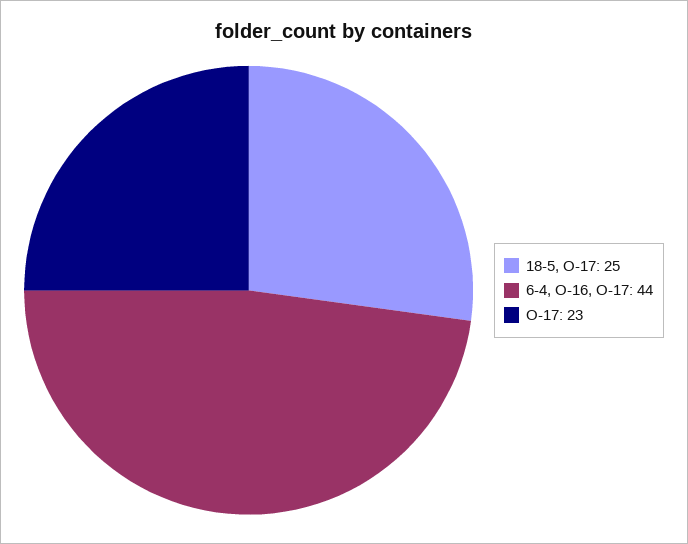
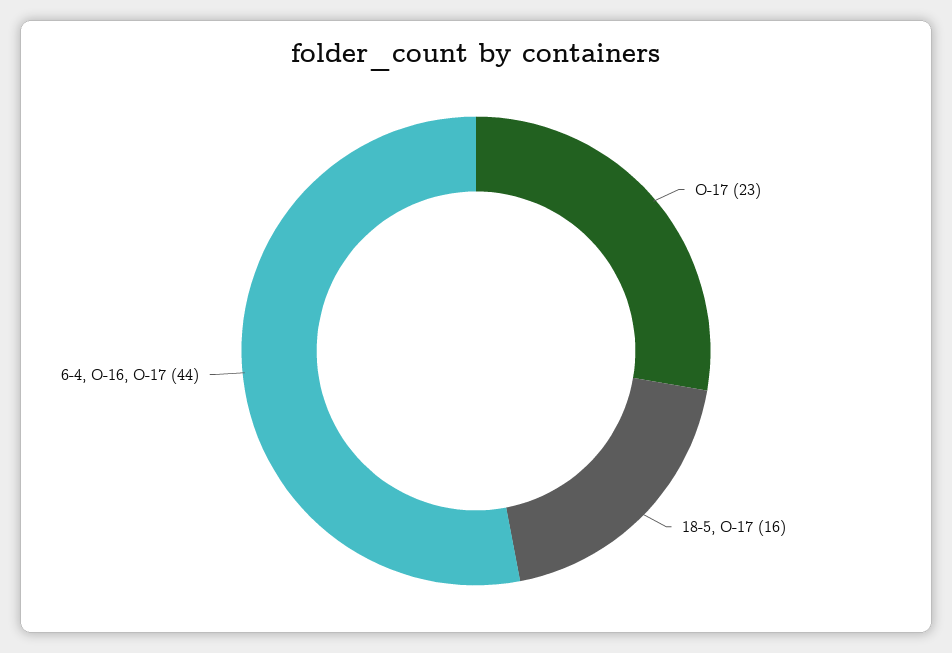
18-5, O-17: 25 -> 16

